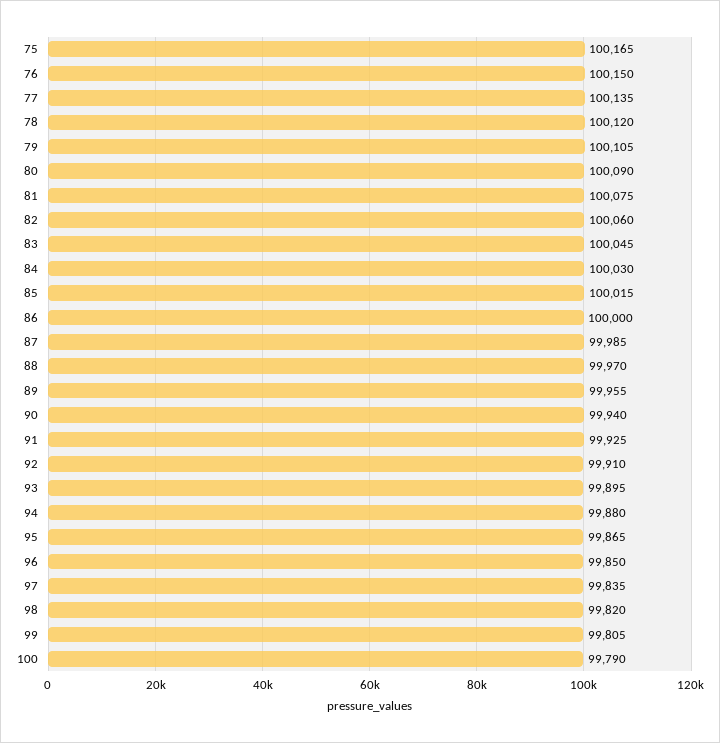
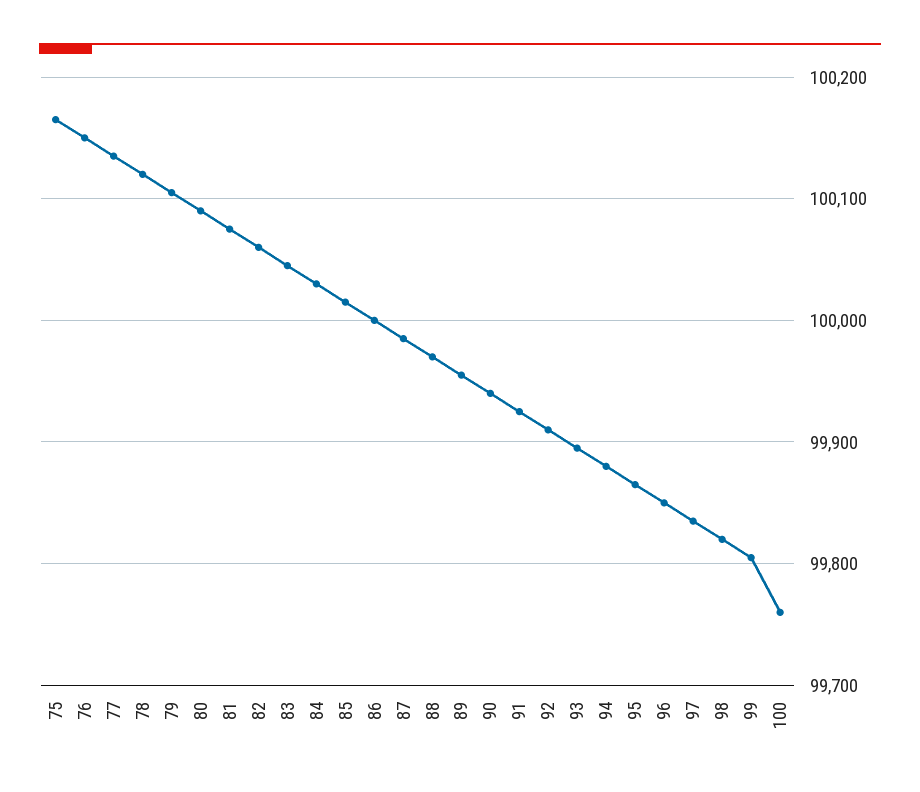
100: 99790 -> 99760

